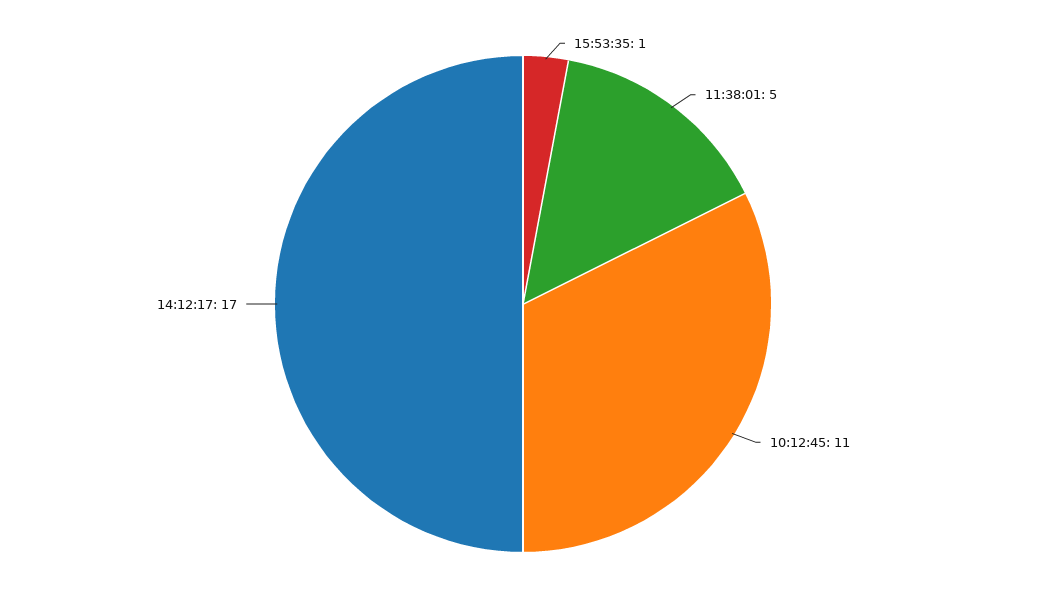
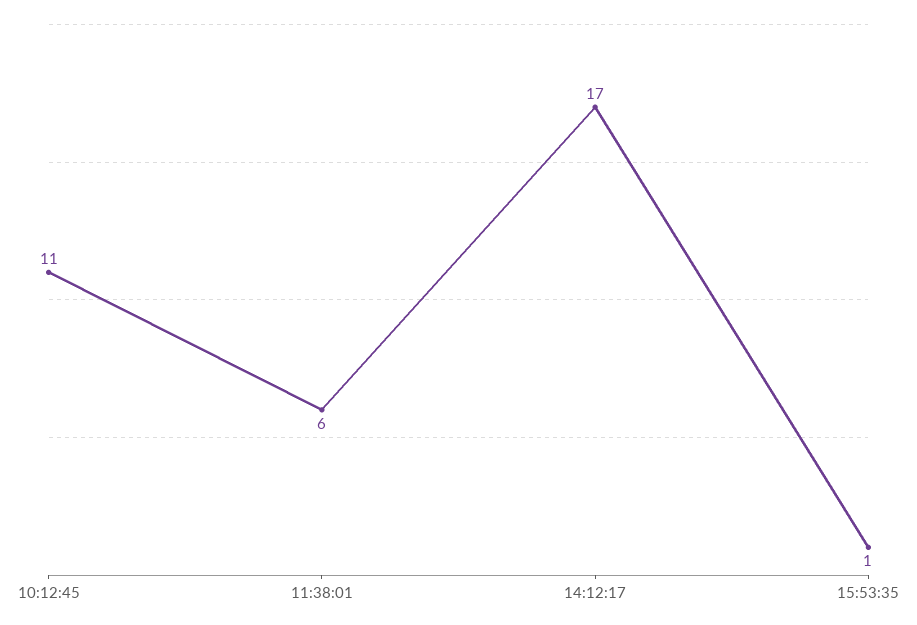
11:38:01: 5 -> 6

